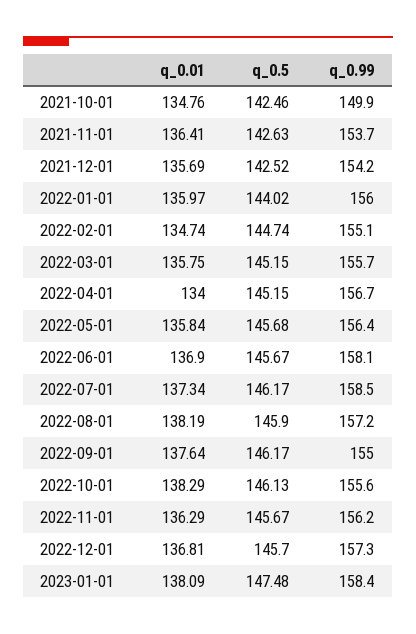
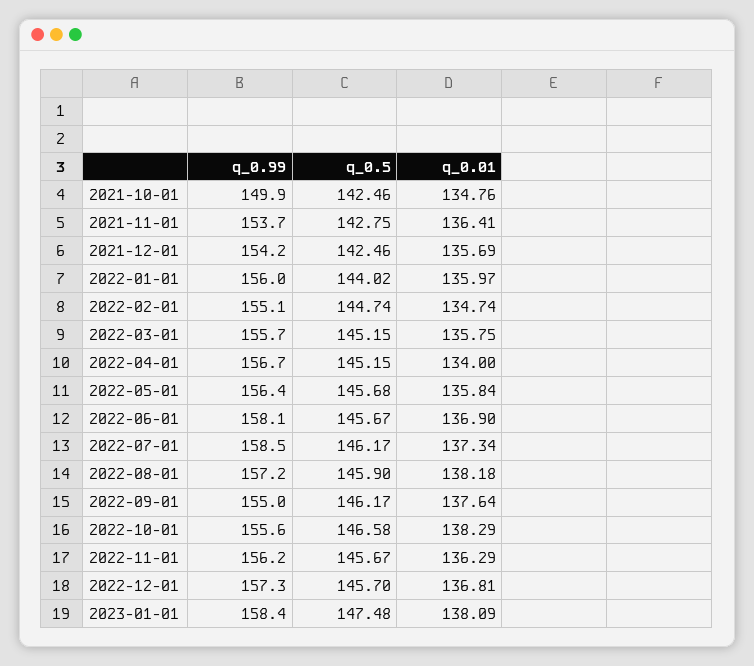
q_0.5, 2021-11-01: 142.63 -> 142.75
q_0.5, 2021-12-01: 142.52 -> 142.46
q_0.01, 2022-08-01: 138.19 -> 138.18
q_0.5, 2022-10-01: 146.13 -> 146.58

